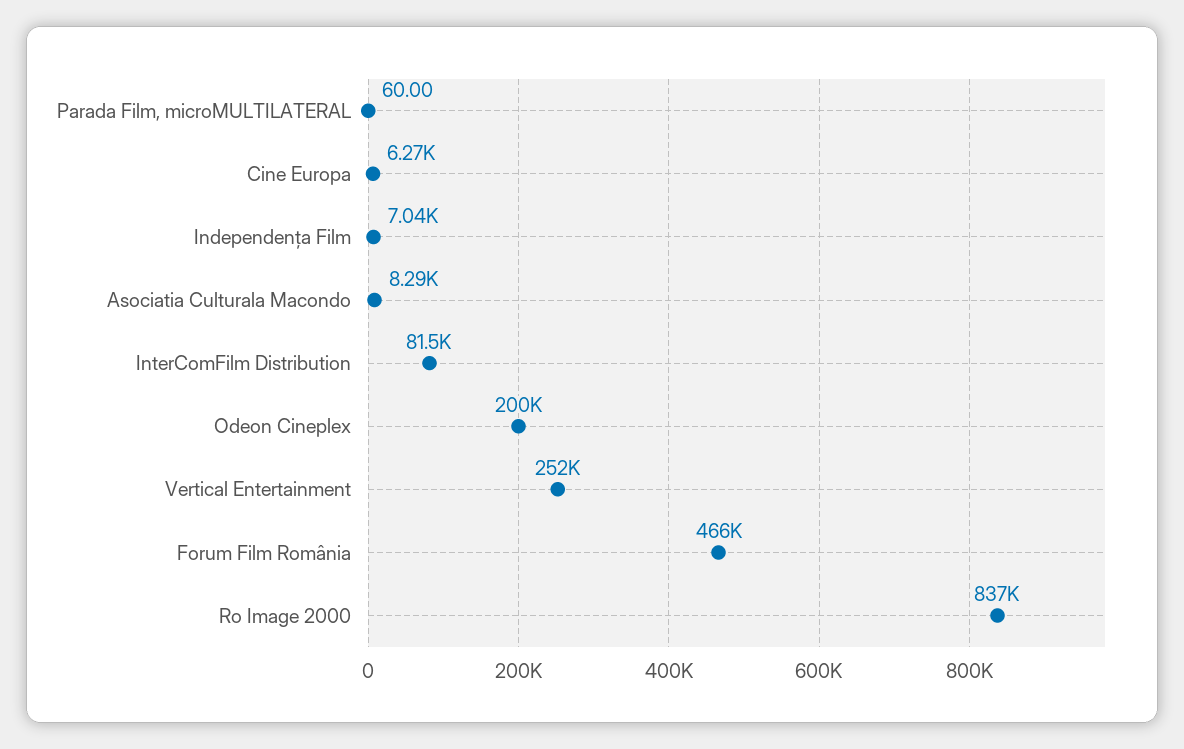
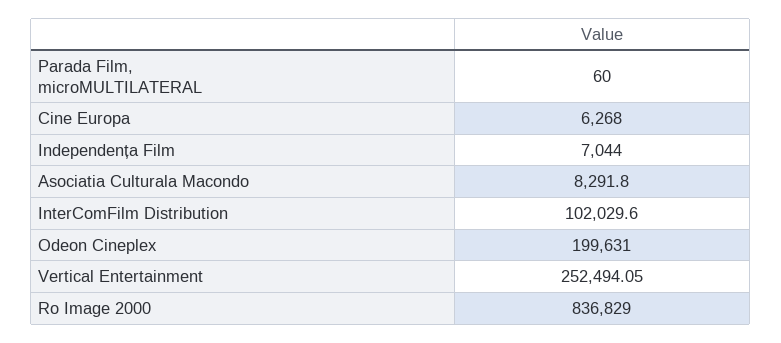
InterComFilm Distribution: 81500 -> 102029.6
Forum Film România: 466000 -> none

